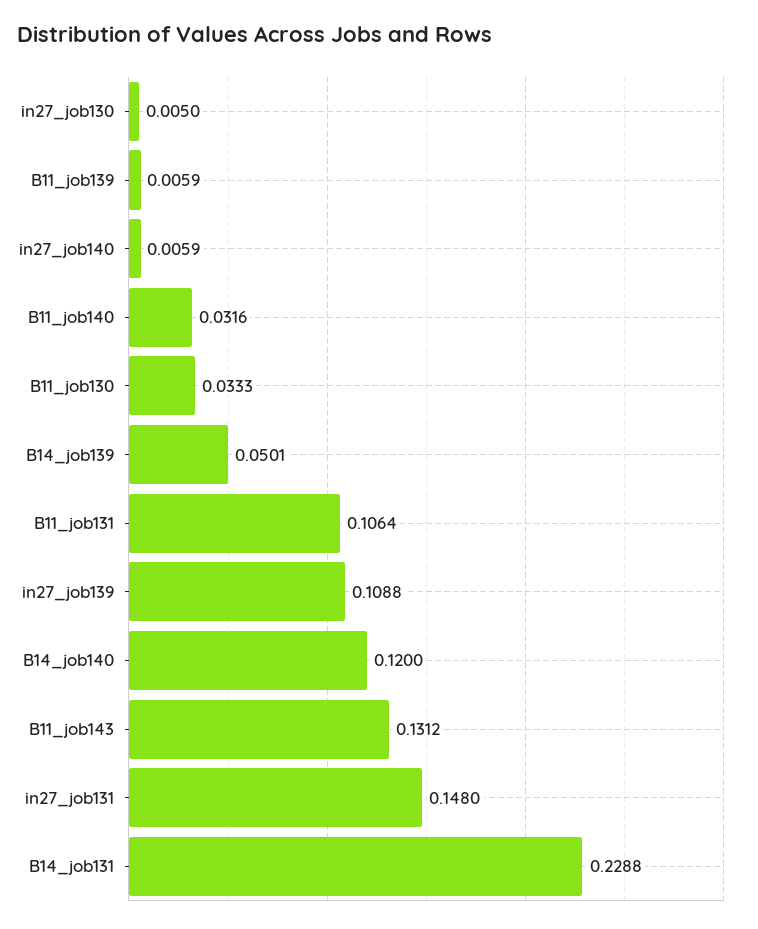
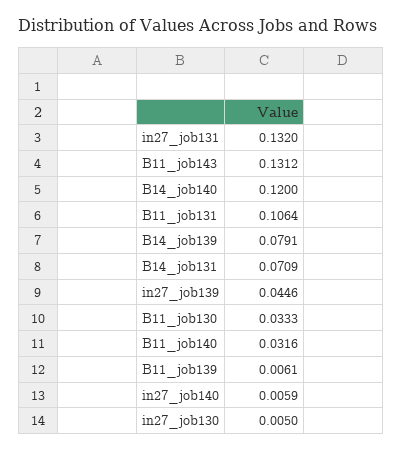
B11_job139: 0.0059 -> 0.0061
B14_job139: 0.0501 -> 0.0791
in27_job139: 0.1088 -> 0.0446
in27_job131: 0.148 -> 0.132
B14_job131: 0.2288 -> 0.0709

